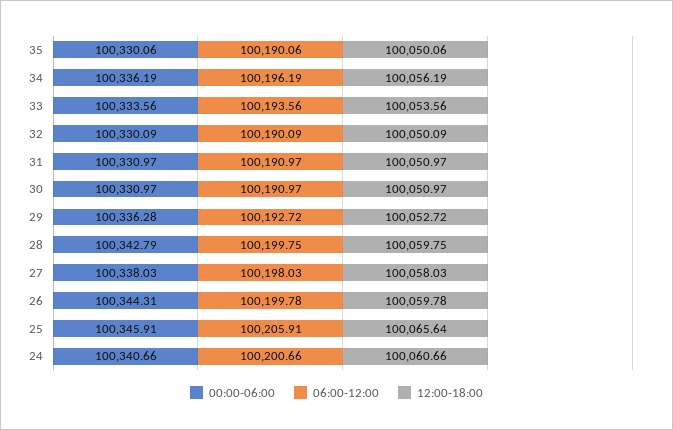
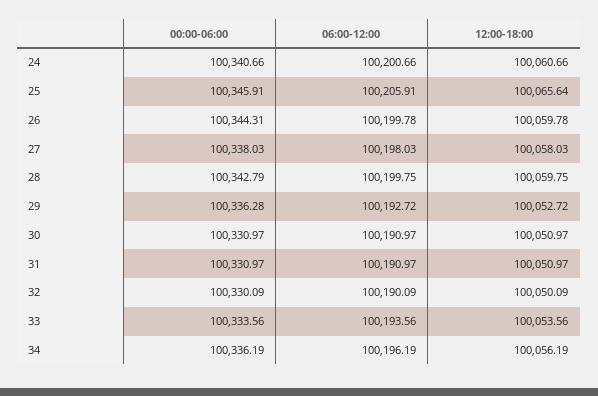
00:00-06:00, 35: 100330.06 -> none
06:00-12:00, 35: 100190.06 -> none
12:00-18:00, 35: 100050.06 -> none

